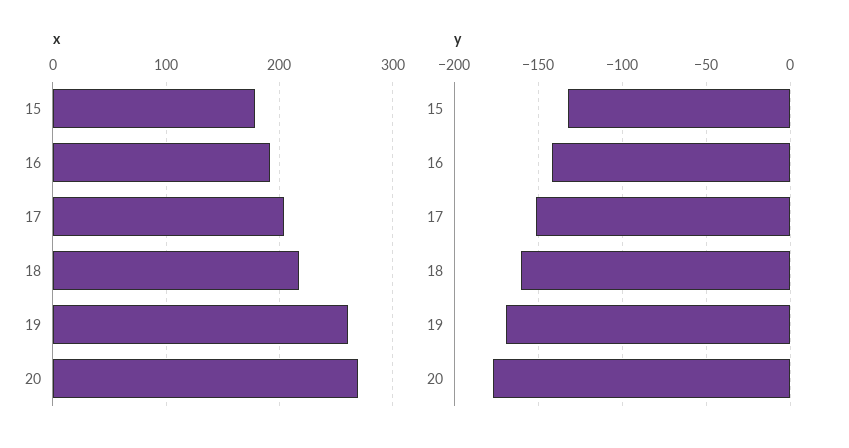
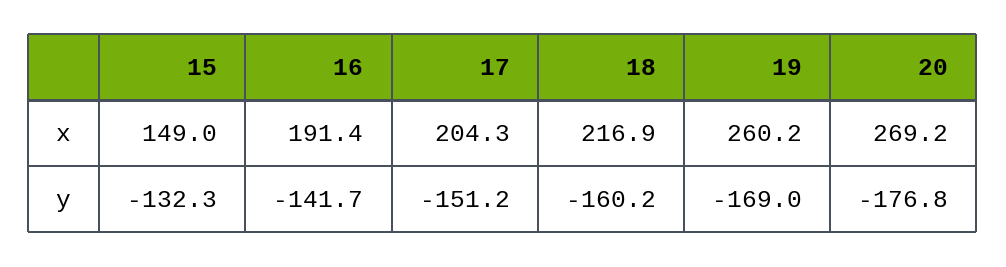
x, 15: 180 -> 149

